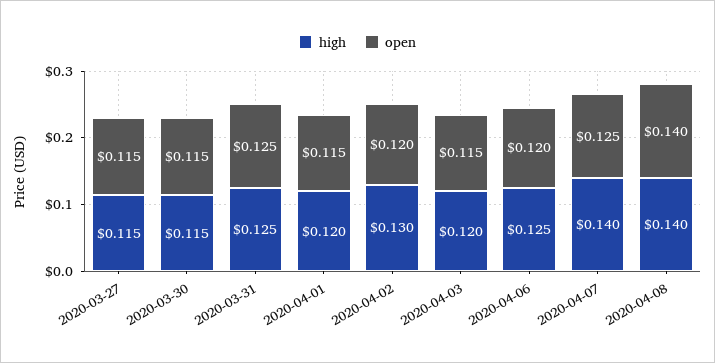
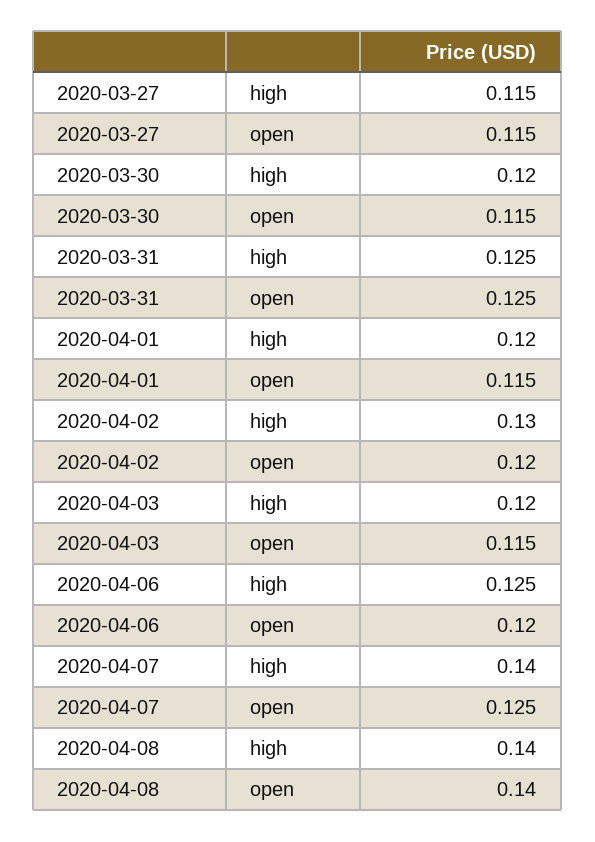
high, 2020-03-30: 0.115 -> 0.12

